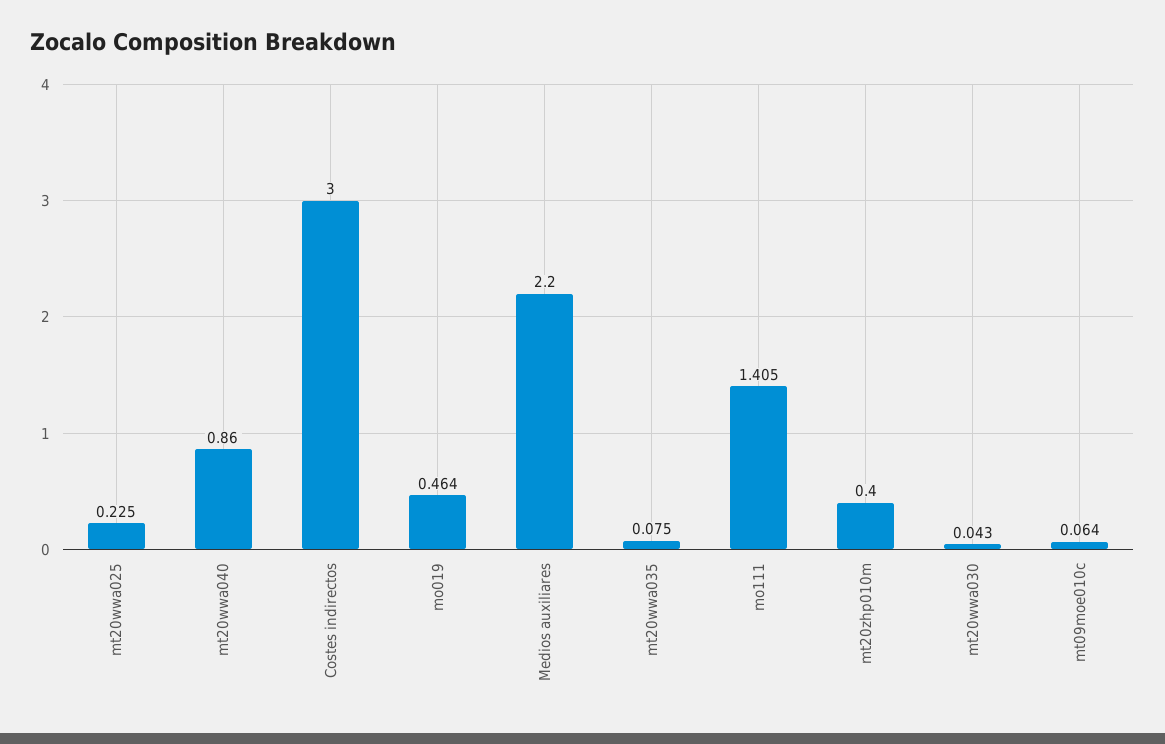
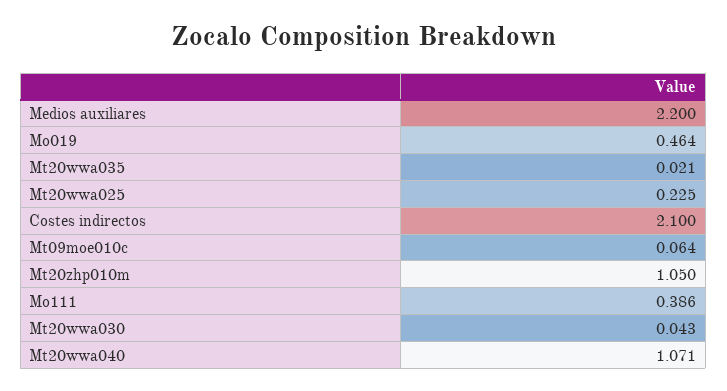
mt20wwa040: 0.86 -> 1.071
Costes indirectos: 3 -> 2.1
mt20wwa035: 0.075 -> 0.021
mo111: 1.405 -> 0.386
mt20zhp010m: 0.4 -> 1.05

